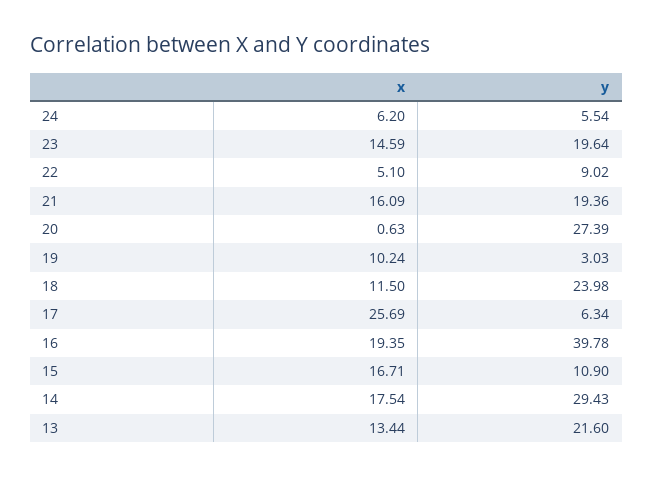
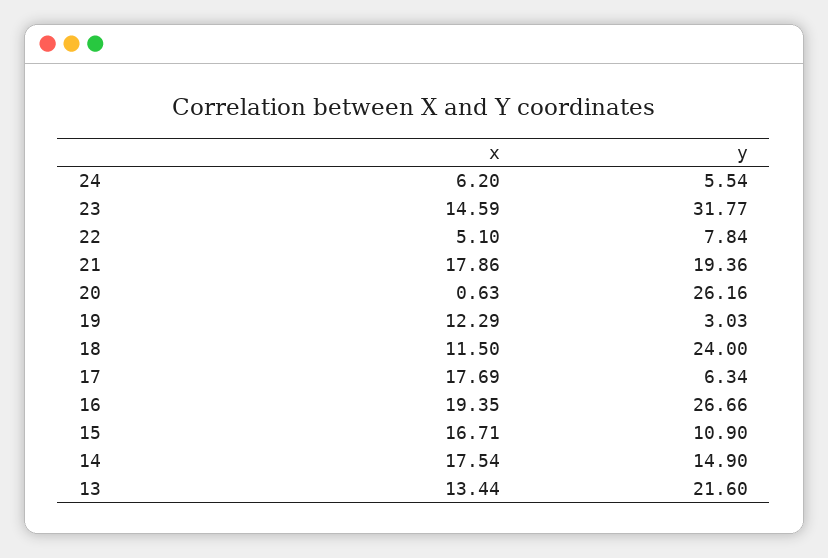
y, 23: 19.64 -> 31.77
y, 22: 9.02 -> 7.84
x, 21: 16.09 -> 17.86
y, 20: 27.39 -> 26.16
x, 19: 10.24 -> 12.29
y, 18: 23.98 -> 24
x, 17: 25.69 -> 17.69
y, 16: 39.78 -> 26.66
y, 14: 29.43 -> 14.9

